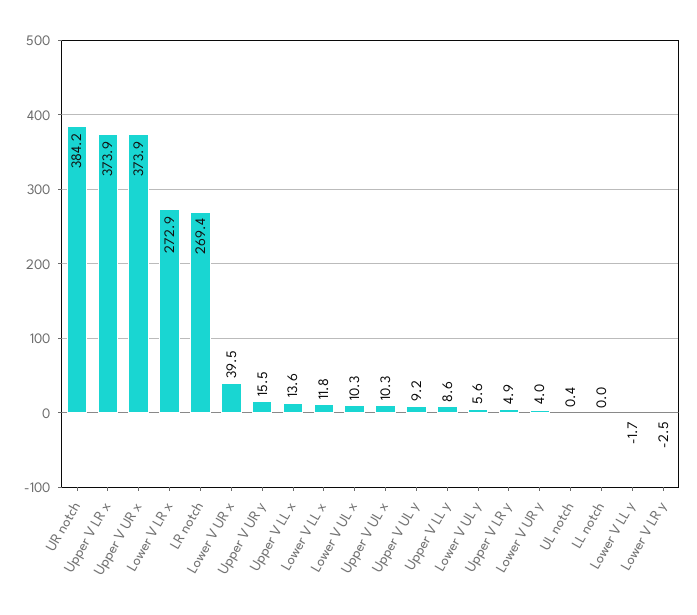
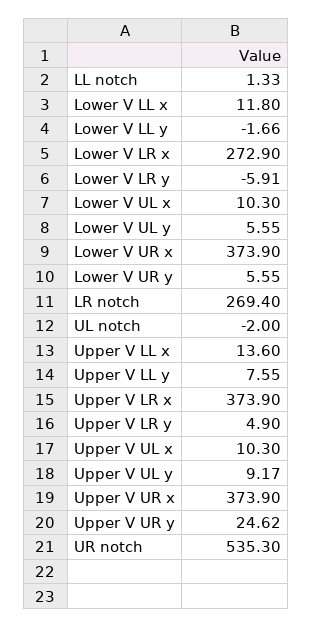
UR notch: 384.2 -> 535.3
Lower V UR x: 39.5 -> 373.9
Upper V UR y: 15.5 -> 24.62
Upper V LL y: 8.6 -> 7.55
Lower V UR y: 4 -> 5.55
UL notch: 0.4 -> -2
LL notch: 0 -> 1.33
Lower V LR y: -2.5 -> -5.91

